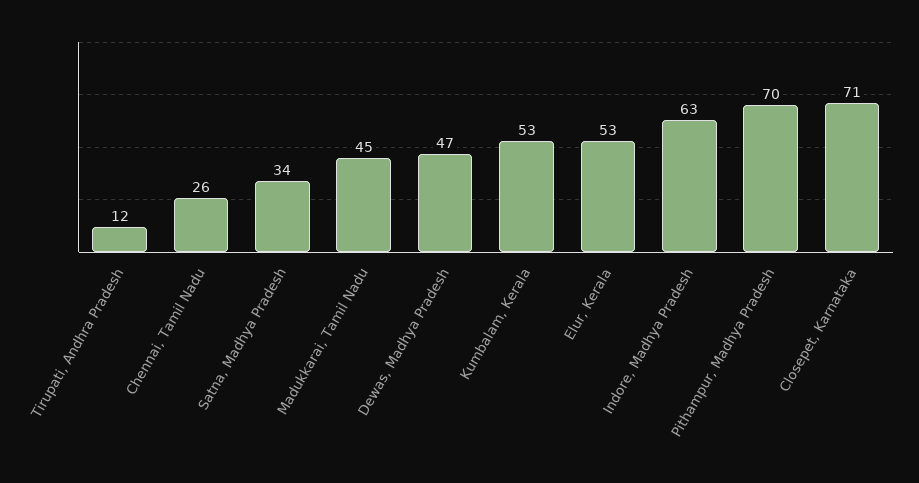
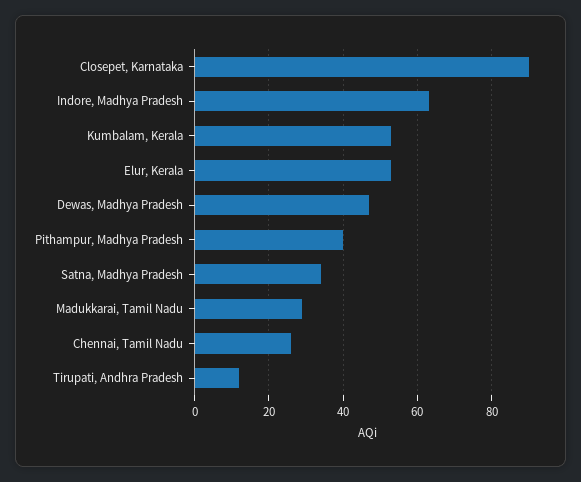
Madukkarai, Tamil Nadu: 45 -> 30
Pithampur, Madhya Pradesh: 70 -> 40
Closepet, Karnataka: 71 -> 90

